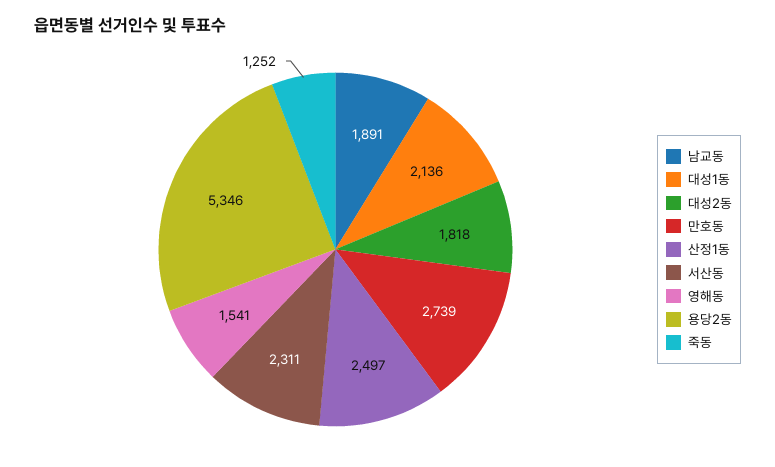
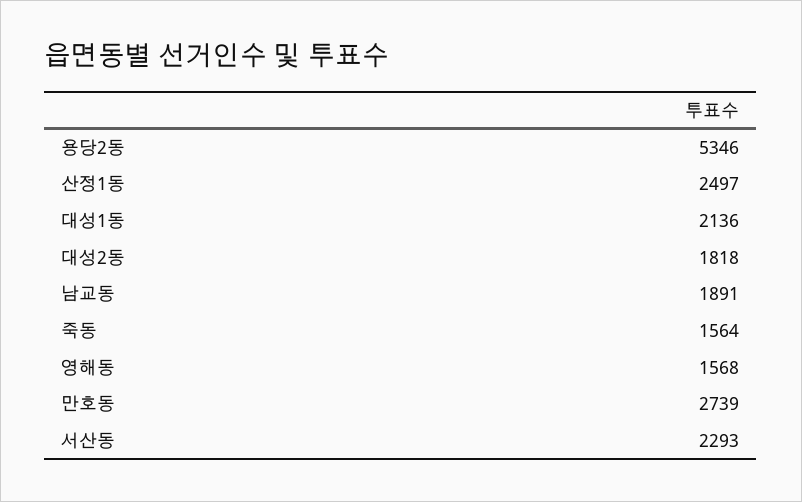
서산동: 2311 -> 2293
영해동: 1541 -> 1568
죽동: 1252 -> 1564

